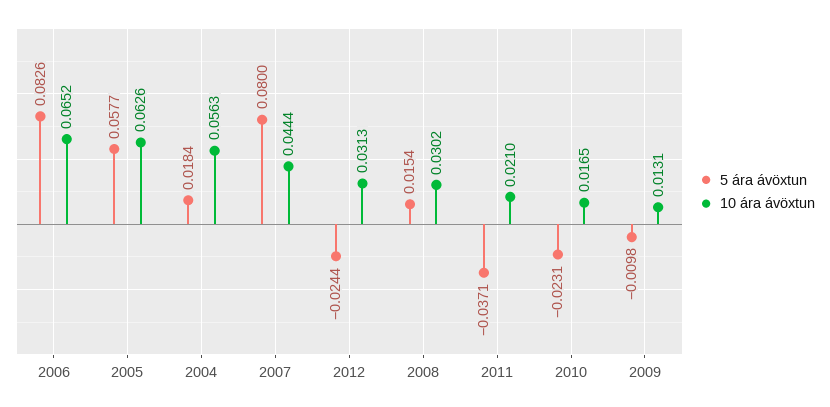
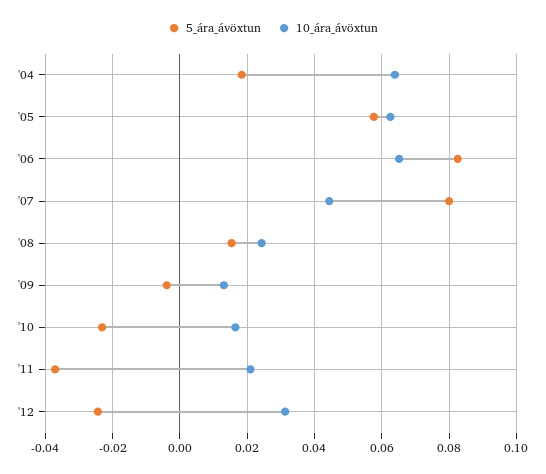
10 ára ávöxtun, 2004: 0.0563 -> 0.064
10 ára ávöxtun, 2008: 0.0302 -> 0.024
5 ára ávöxtun, 2009: -0.0098 -> -0.004

